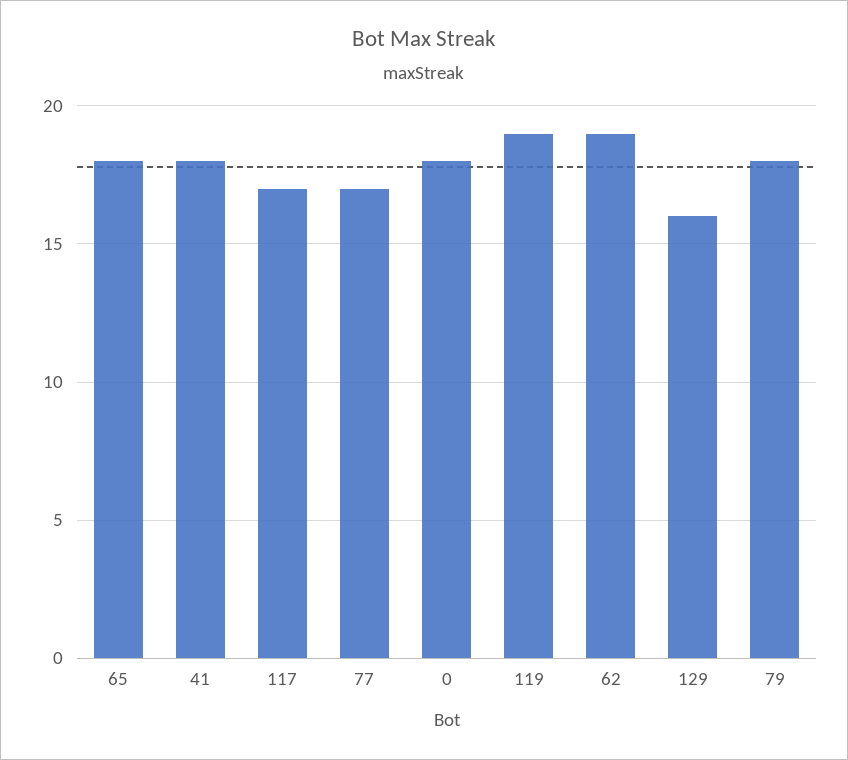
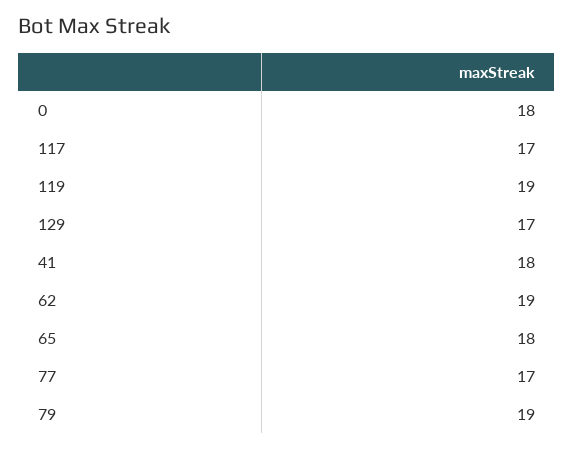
129: 16 -> 17
79: 18 -> 19

